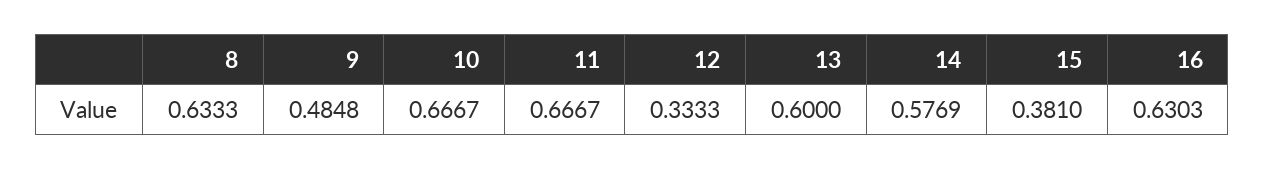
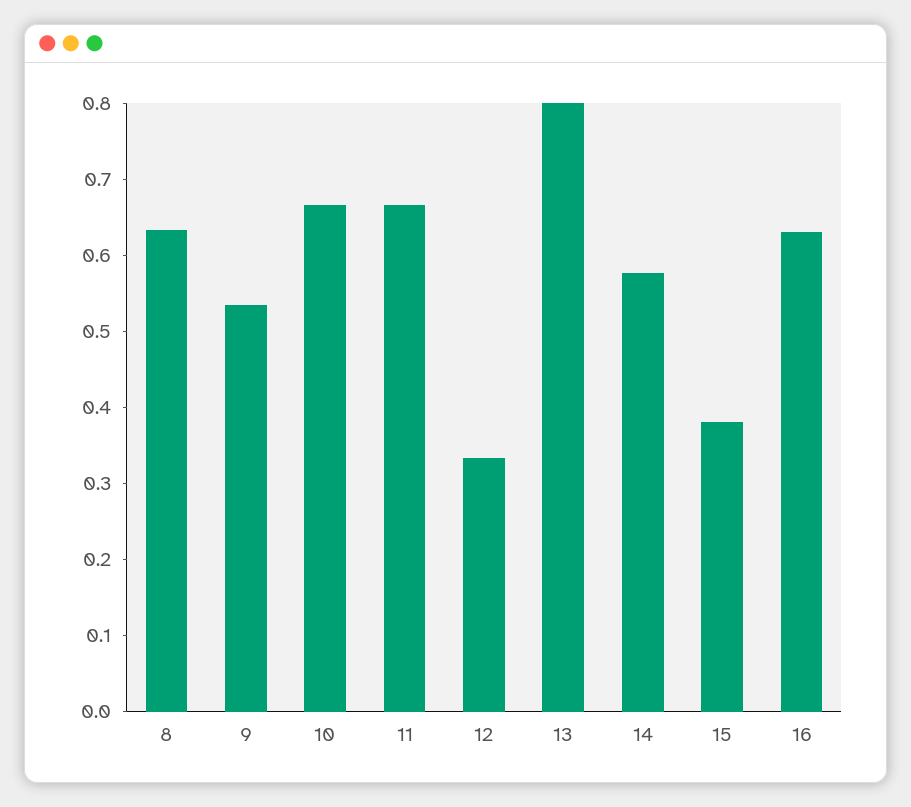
9: 0.4848 -> 0.54
13: 0.6 -> 0.8

